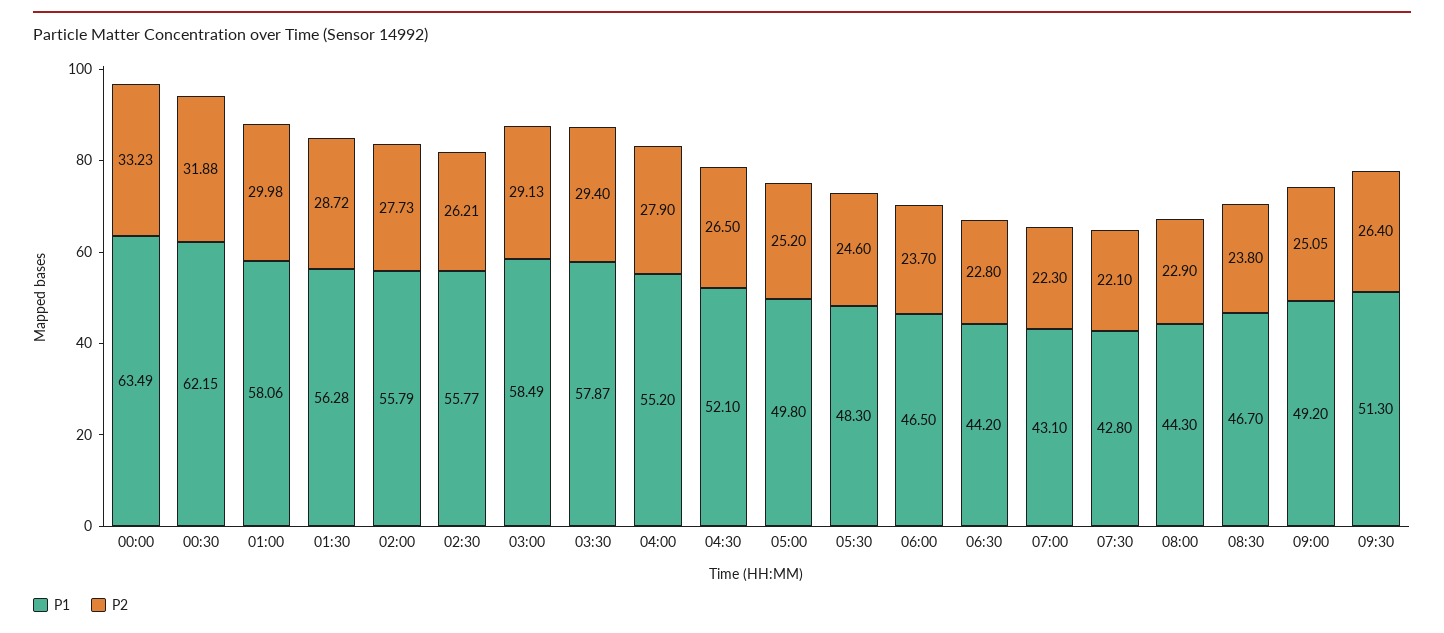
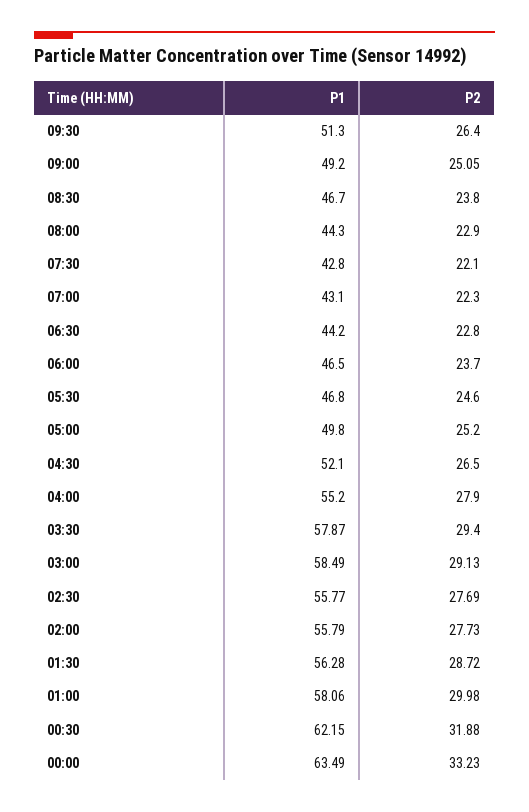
P2, 02:30: 26.21 -> 27.69
P1, 05:30: 48.3 -> 46.8

